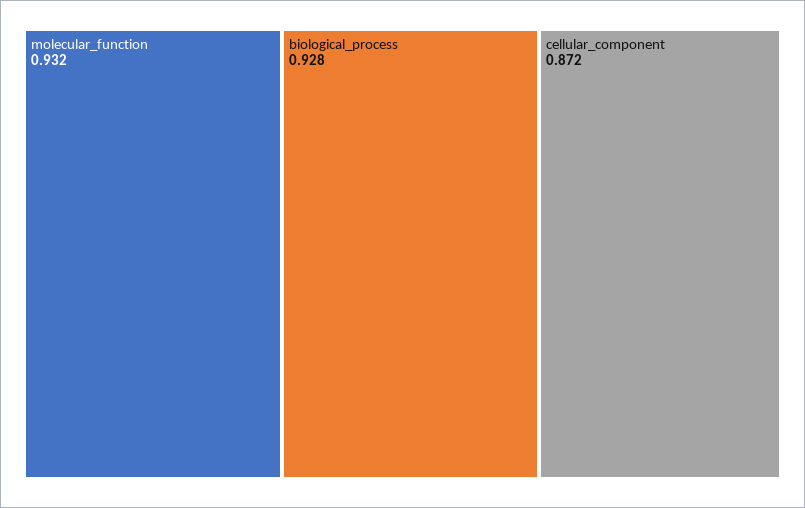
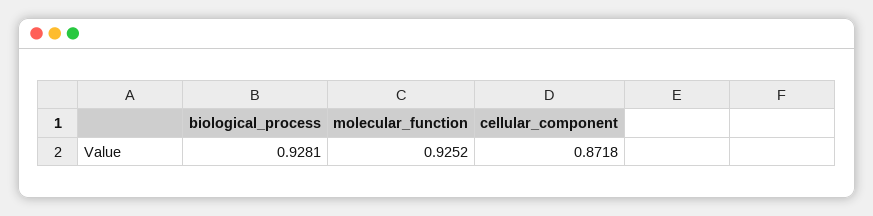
molecular_function: 0.932 -> 0.9252

